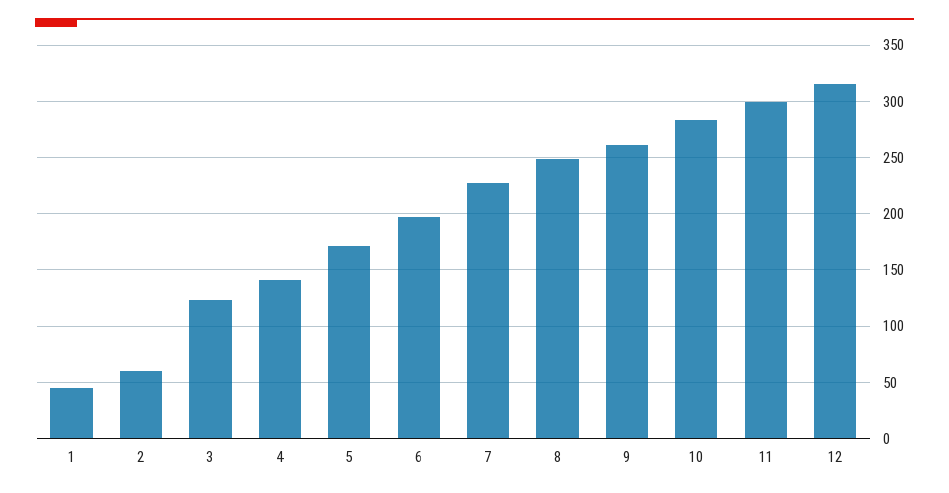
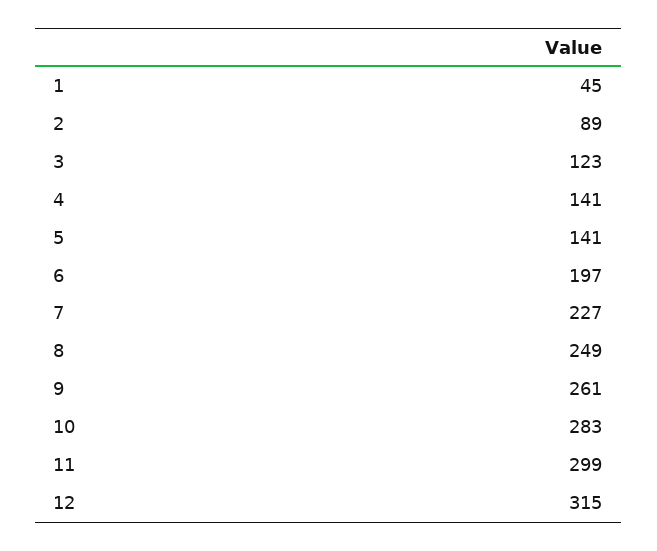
2: 60 -> 89
5: 170 -> 141

